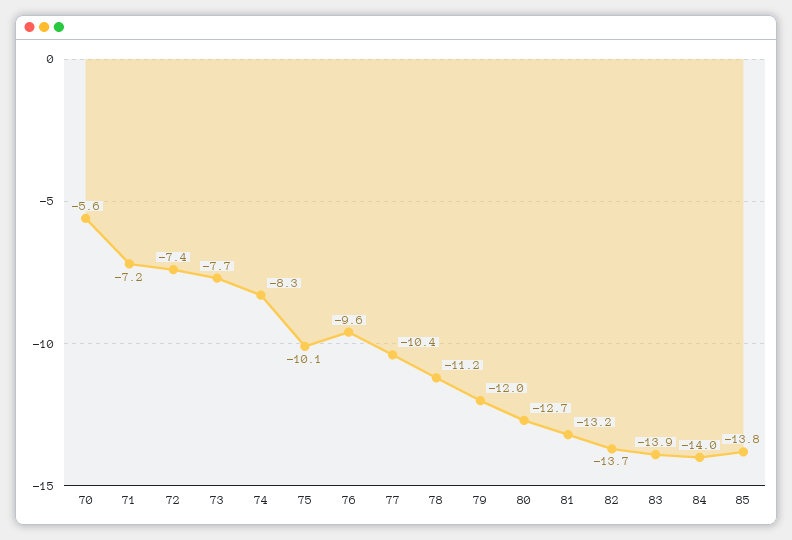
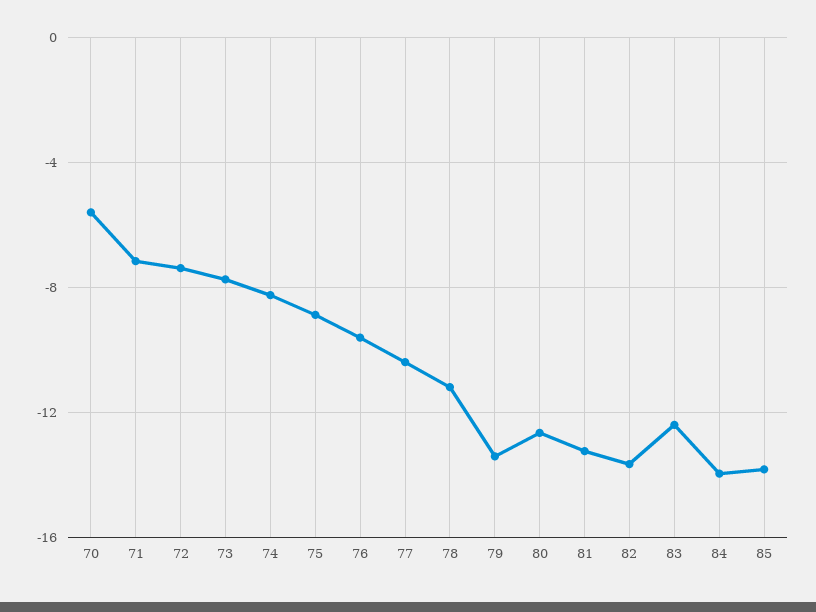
75: -10.1 -> -9
79: -12 -> -13.5
83: -13.9 -> -12.5

